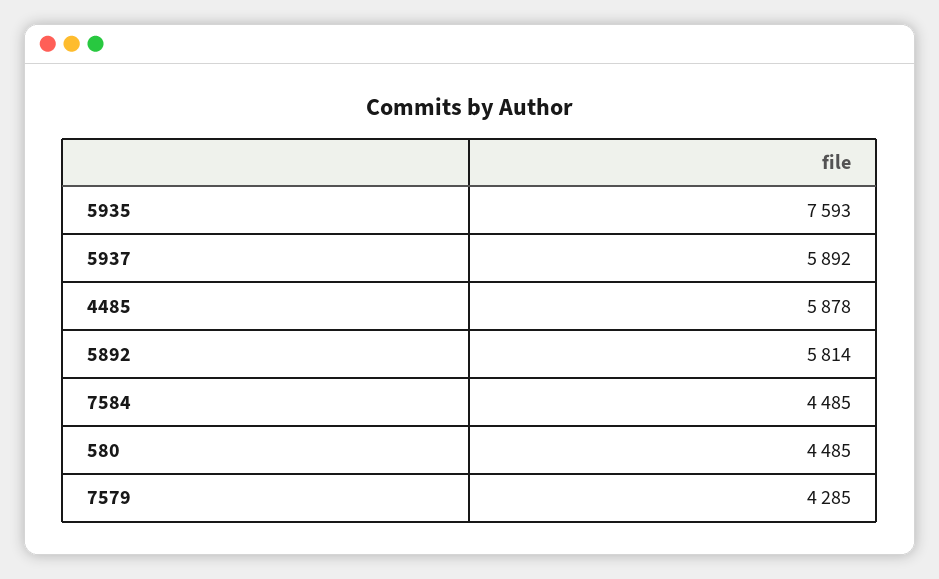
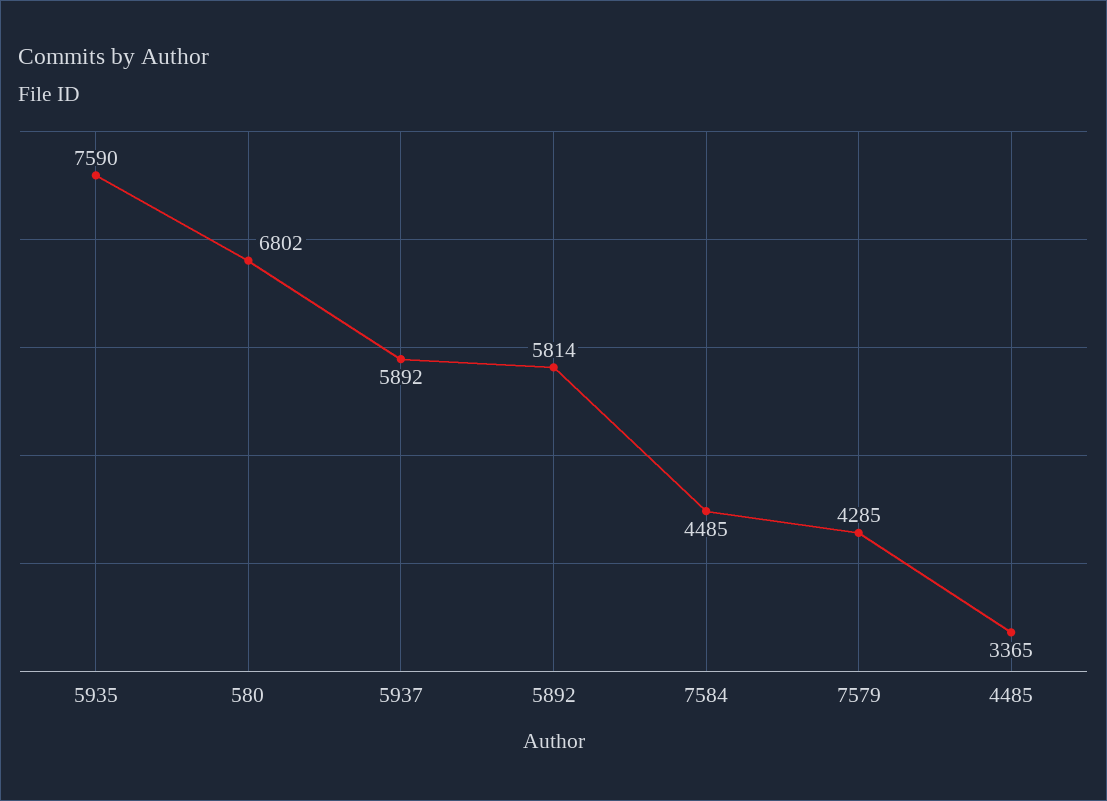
5935: 7593 -> 7590
4485: 5878 -> 3365
580: 4485 -> 6802

